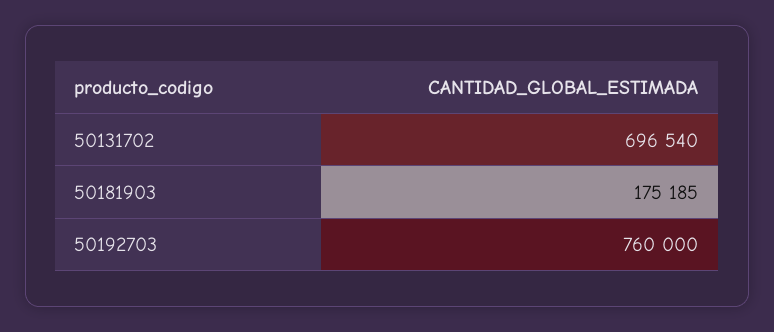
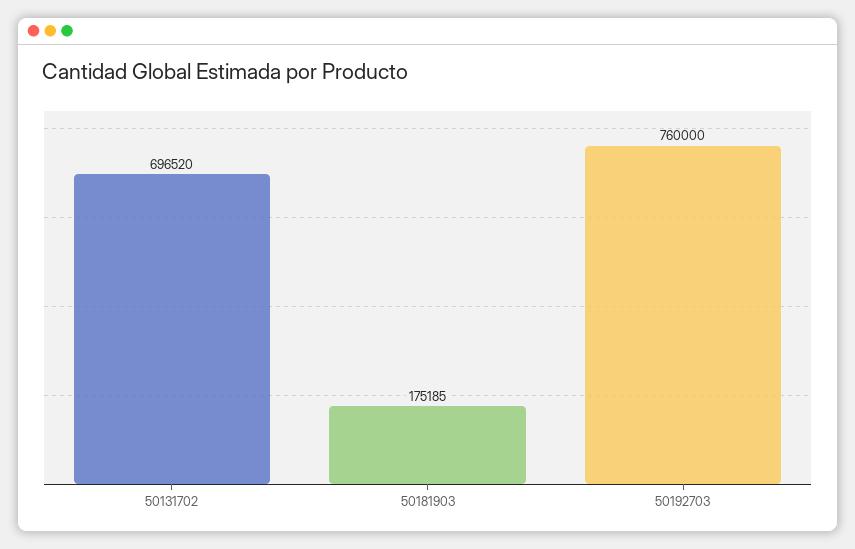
50131702: 696540 -> 696520

